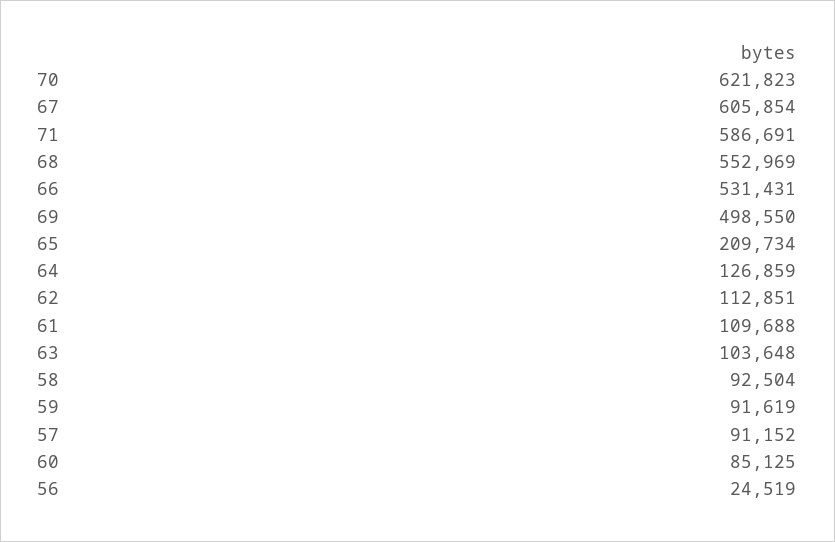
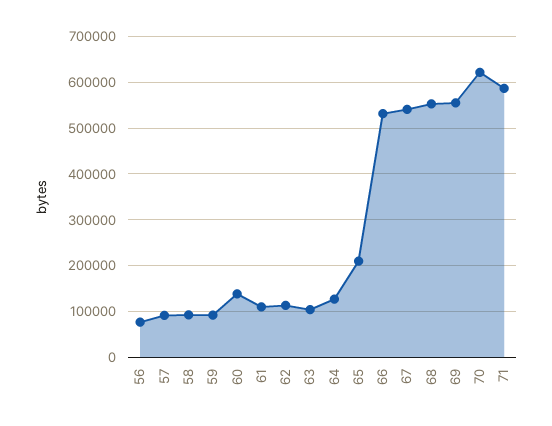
67: 605854 -> 540000
69: 498550 -> 560000
60: 85125 -> 140000
56: 24519 -> 80000

